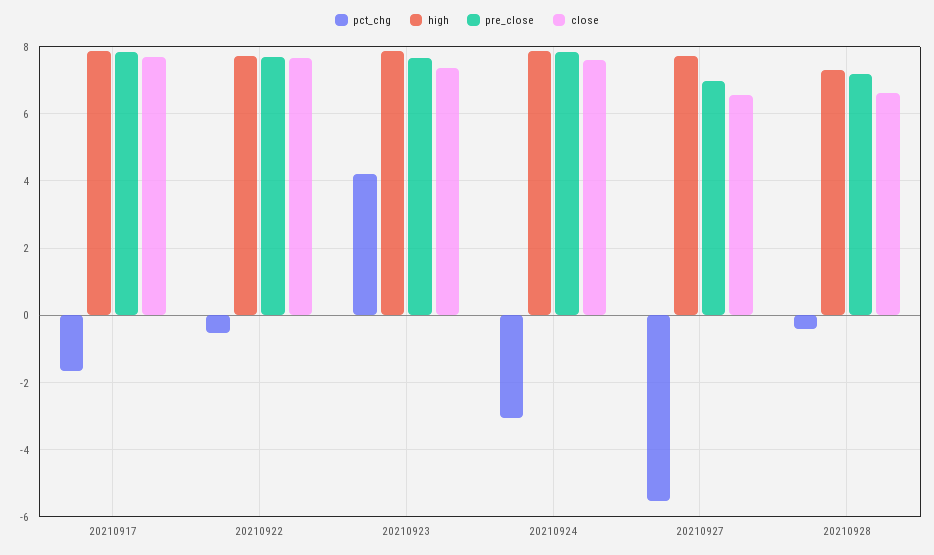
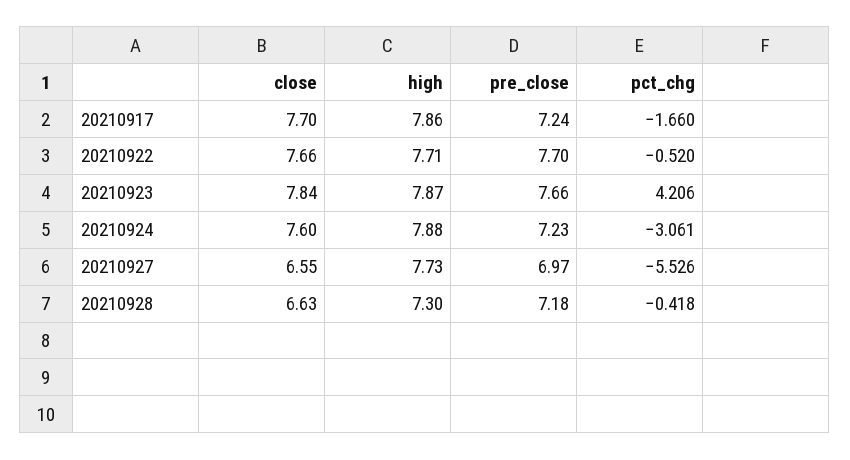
pre_close, 20210917: 7.8 -> 7.24
close, 20210923: 7.4 -> 7.84
pre_close, 20210924: 7.8 -> 7.23

